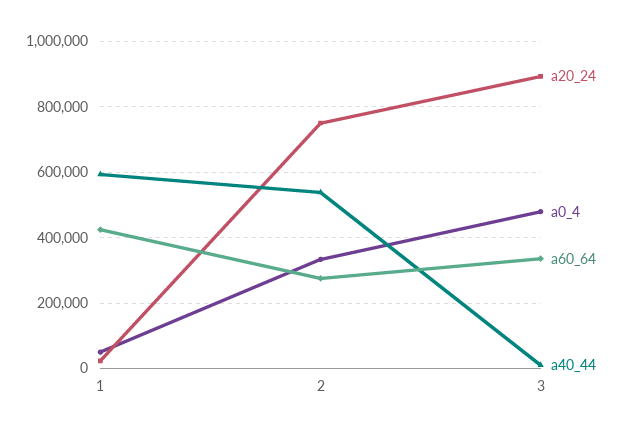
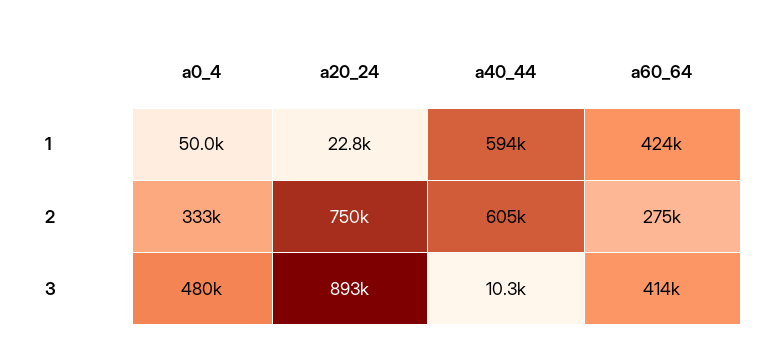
a40_44, 2: 540000 -> 605000
a60_64, 3: 340000 -> 414000

